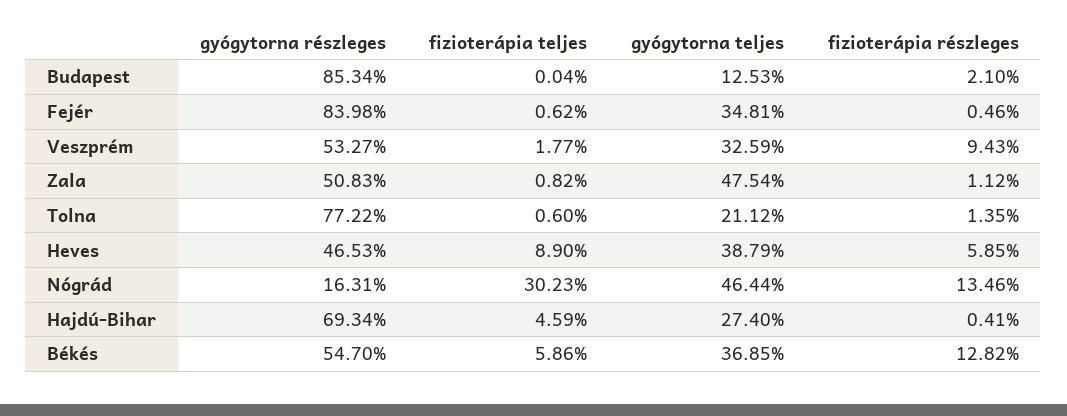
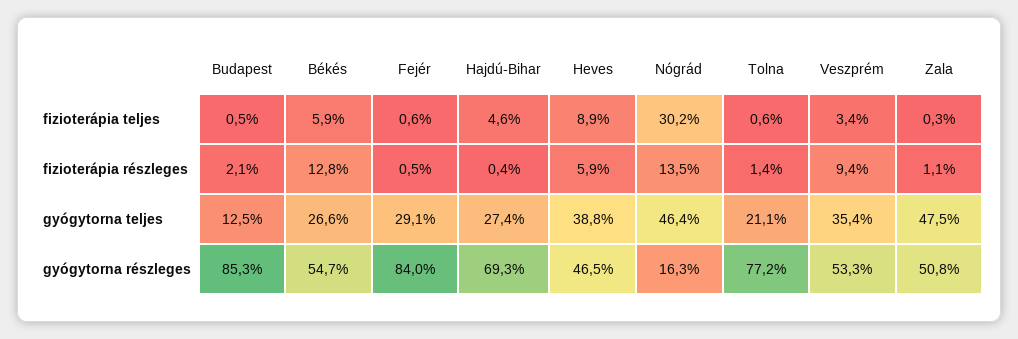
fizioterápia teljes, Budapest: 0.04 -> 0.5
gyógytorna teljes, Fejér: 34.81 -> 29.1
fizioterápia teljes, Veszprém: 1.77 -> 3.4
gyógytorna teljes, Veszprém: 32.59 -> 35.4
fizioterápia teljes, Zala: 0.82 -> 0.3
gyógytorna teljes, Békés: 36.85 -> 26.6

